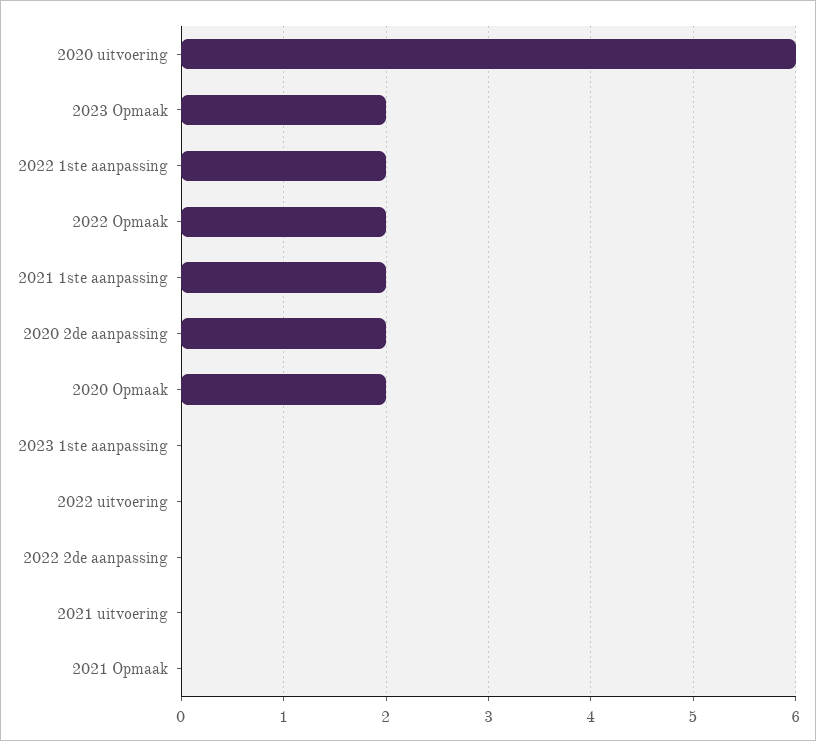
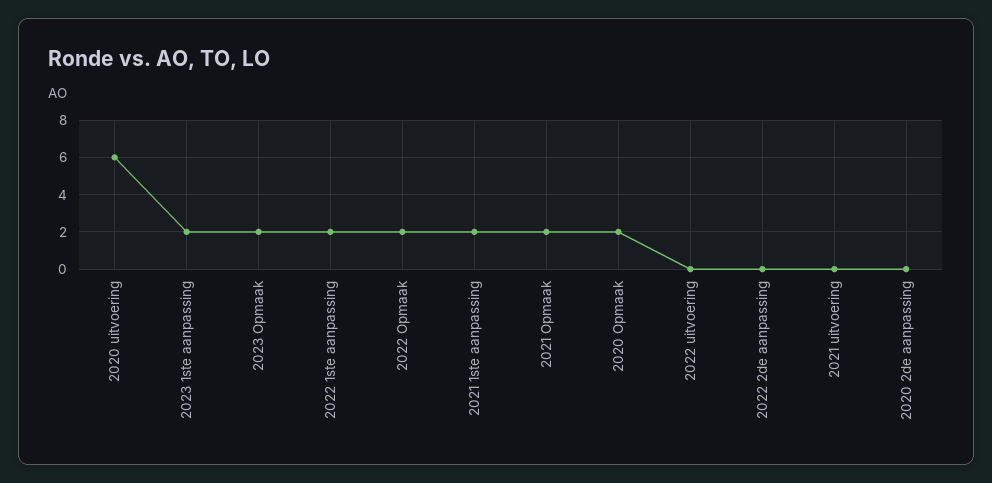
2020 2de aanpassing: 2 -> 0
2023 1ste aanpassing: 0 -> 2
2021 Opmaak: 0 -> 2

